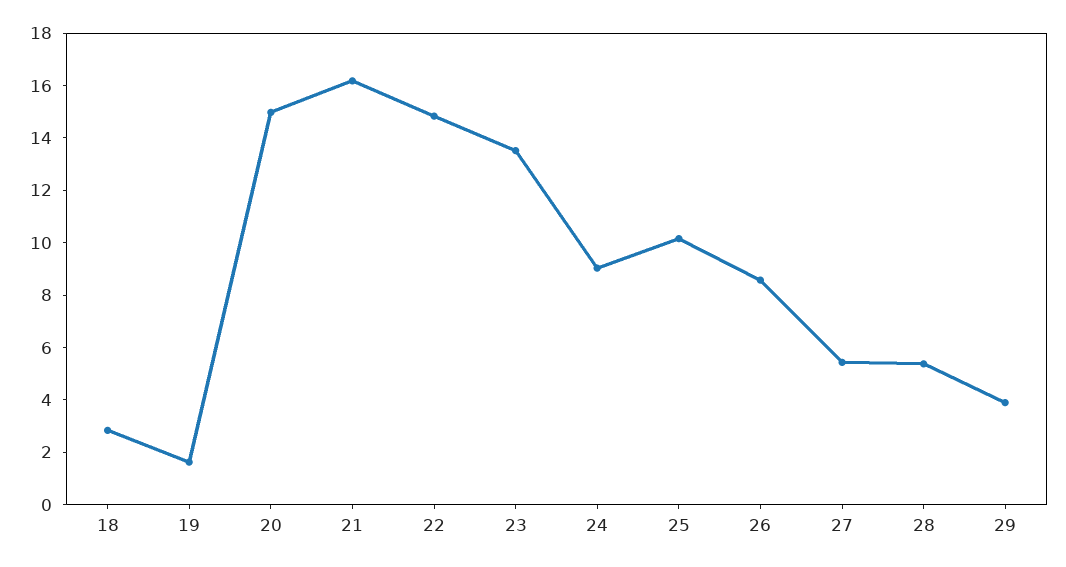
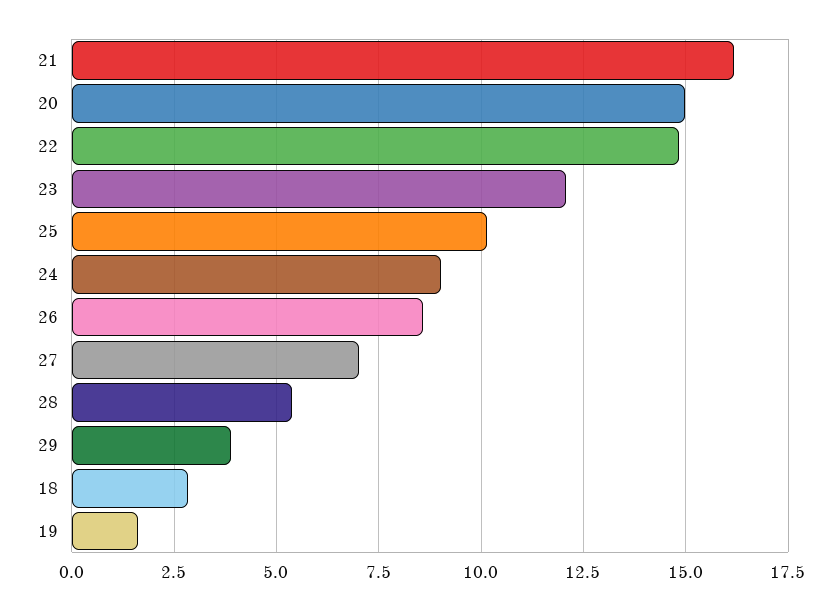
23: 13.5 -> 12
27: 5.5 -> 7

